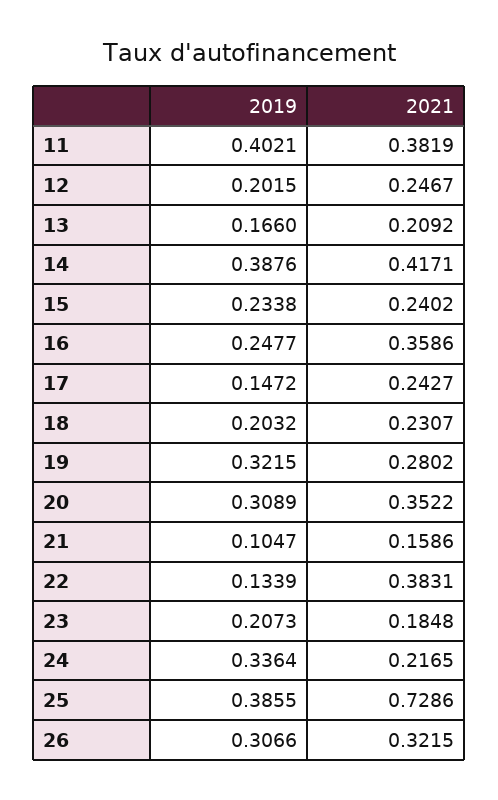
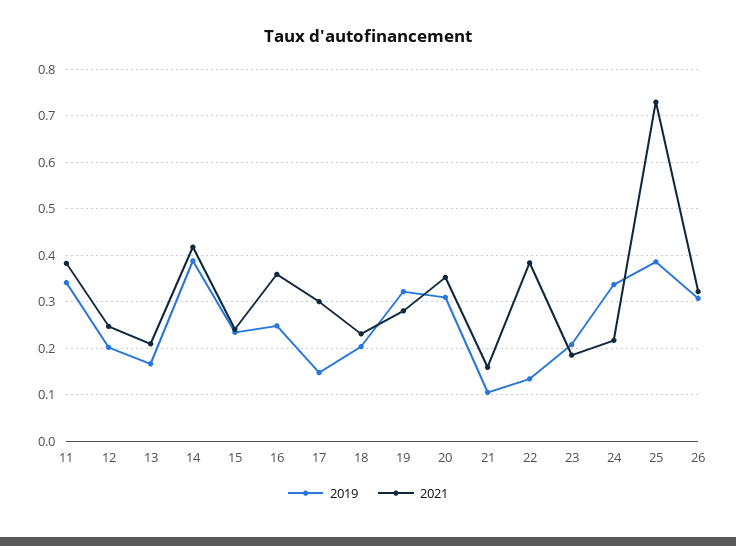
2019, 11: 0.4021 -> 0.34
2021, 17: 0.2427 -> 0.3

